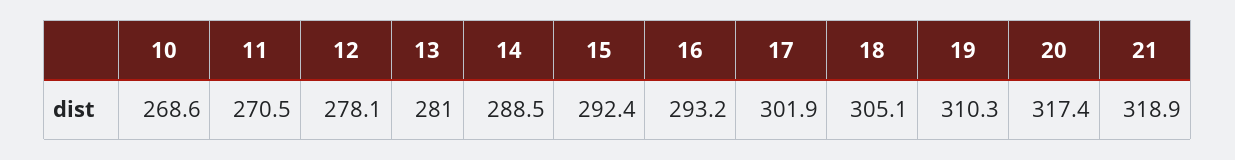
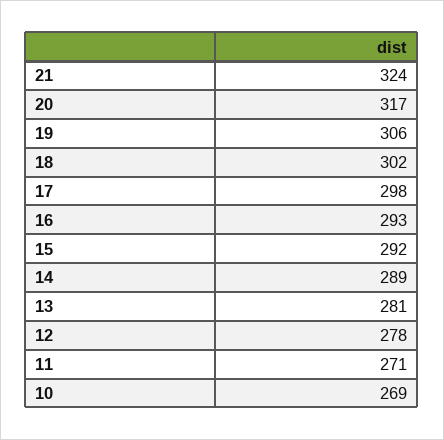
17: 301.9 -> 298
18: 305.1 -> 302
19: 310.3 -> 306
21: 318.9 -> 324

